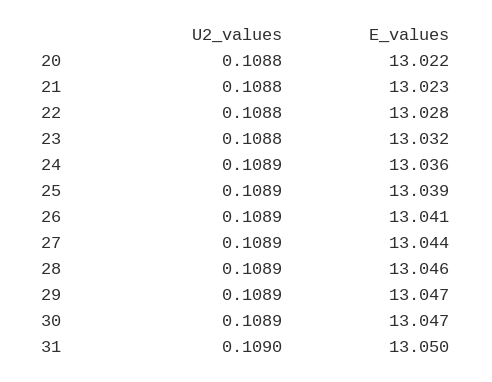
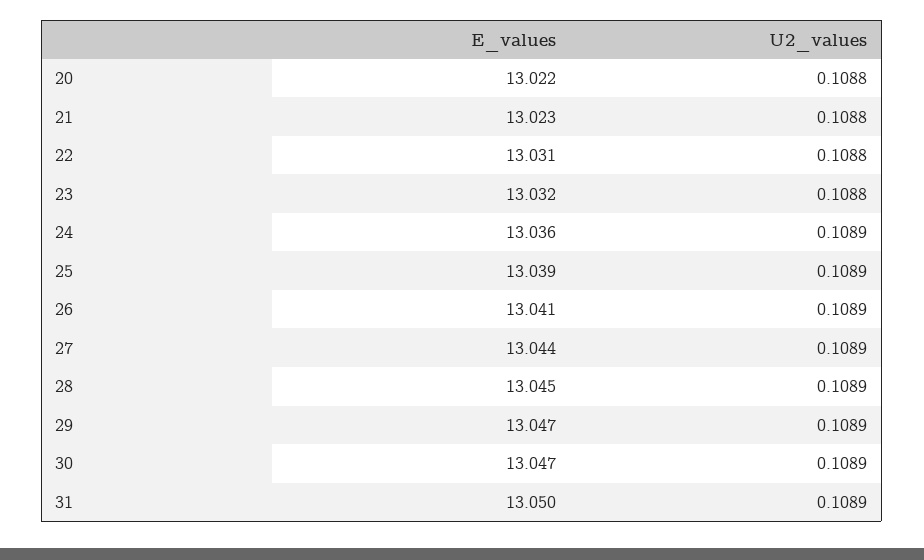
E_values, 22: 13.028 -> 13.031
E_values, 28: 13.046 -> 13.045
U2_values, 31: 0.109 -> 0.1089

